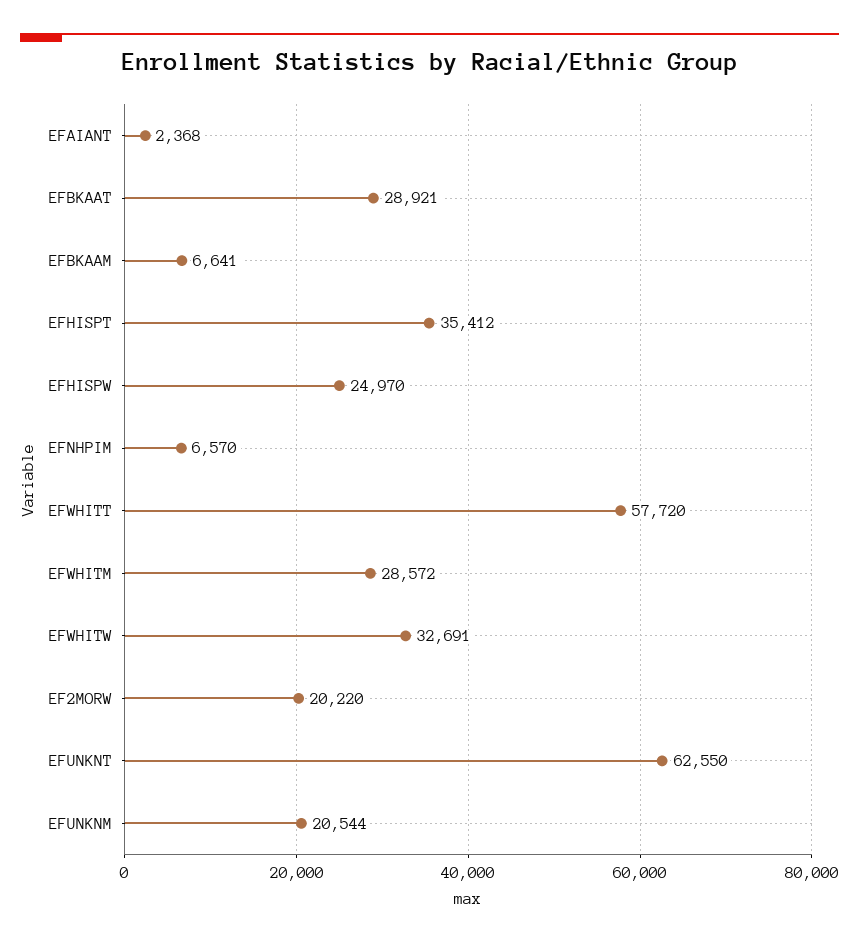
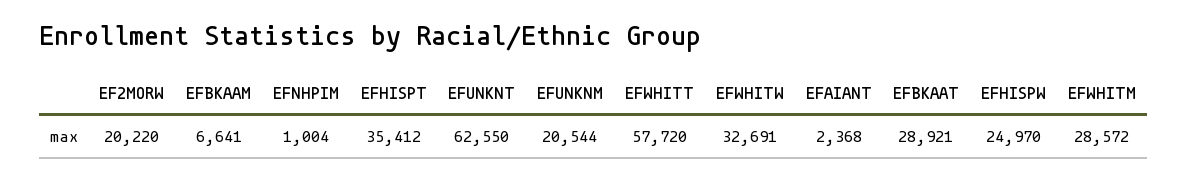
EFNHPIM: 6570 -> 1004

